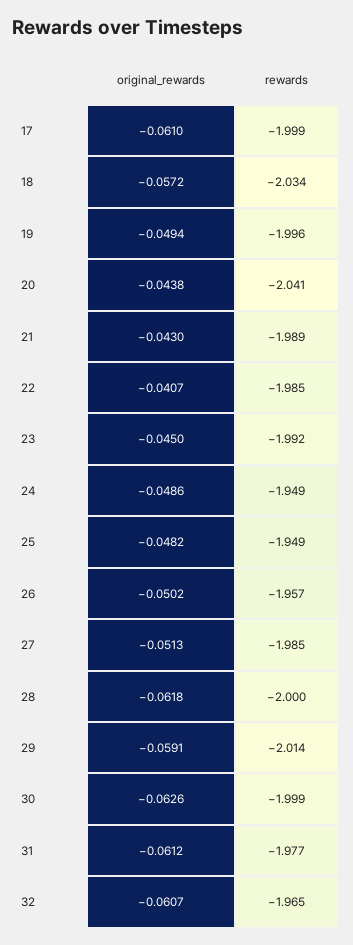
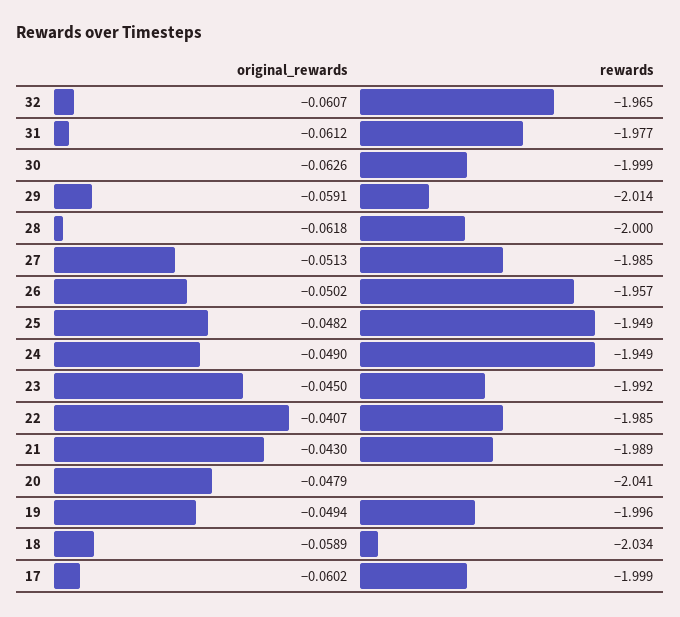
original_rewards, 17: -0.061 -> -0.0602
original_rewards, 18: -0.0572 -> -0.0589
original_rewards, 20: -0.0438 -> -0.0479
original_rewards, 24: -0.0486 -> -0.049

